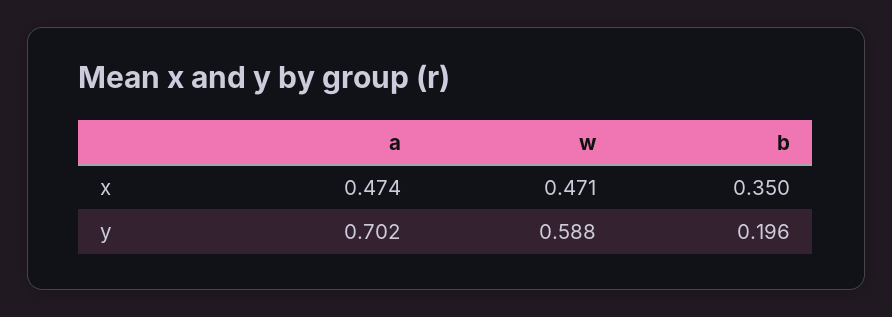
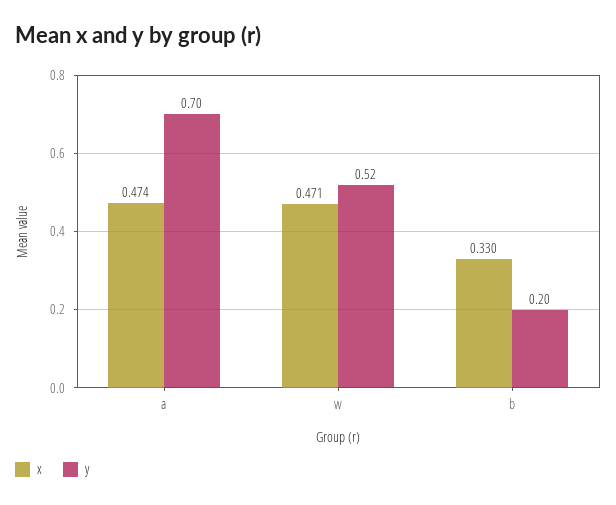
x, b: 0.35 -> 0.33
y, w: 0.588 -> 0.52

